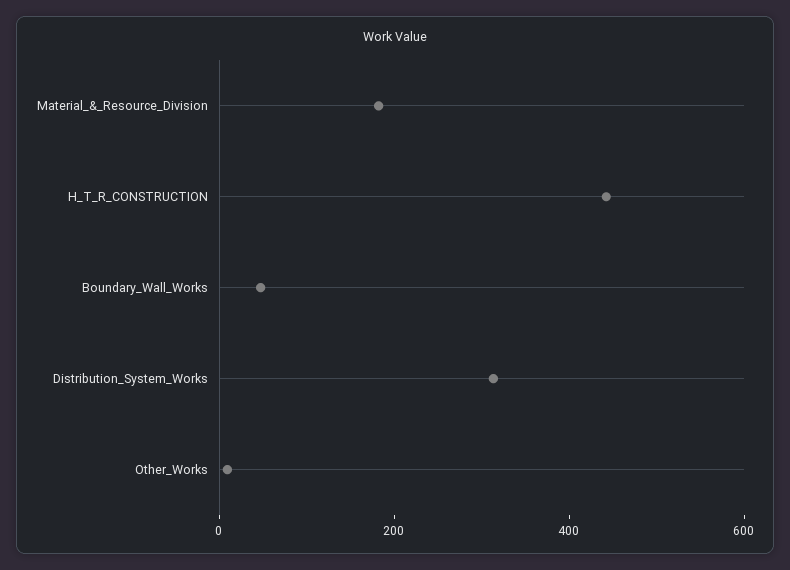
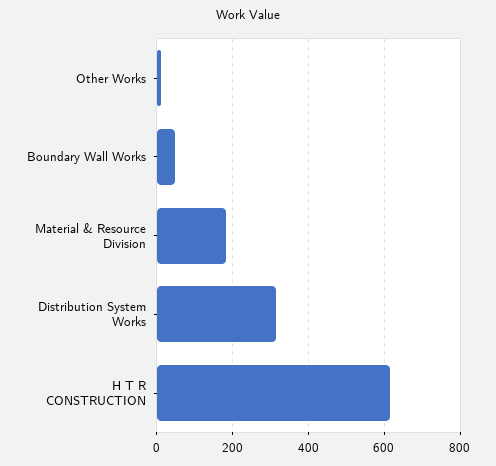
H_T_R_CONSTRUCTION: 450 -> 620

